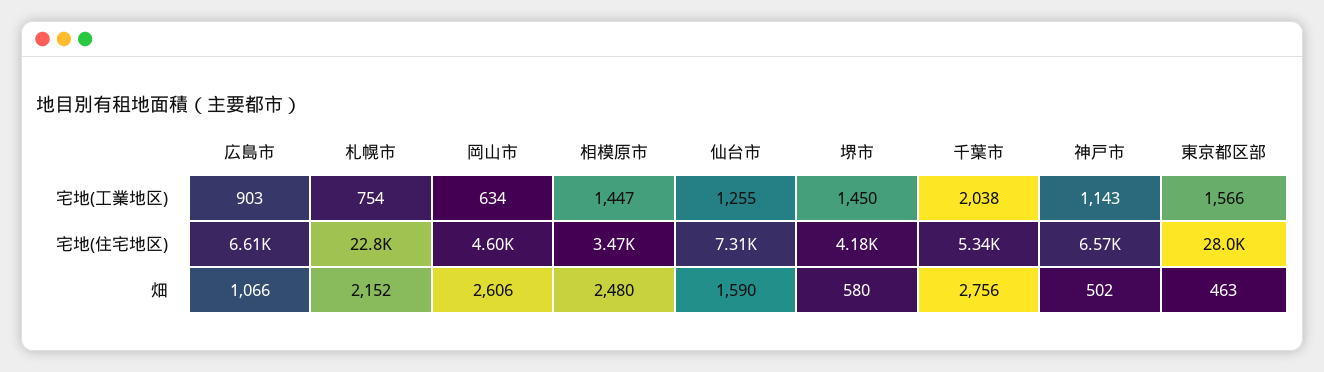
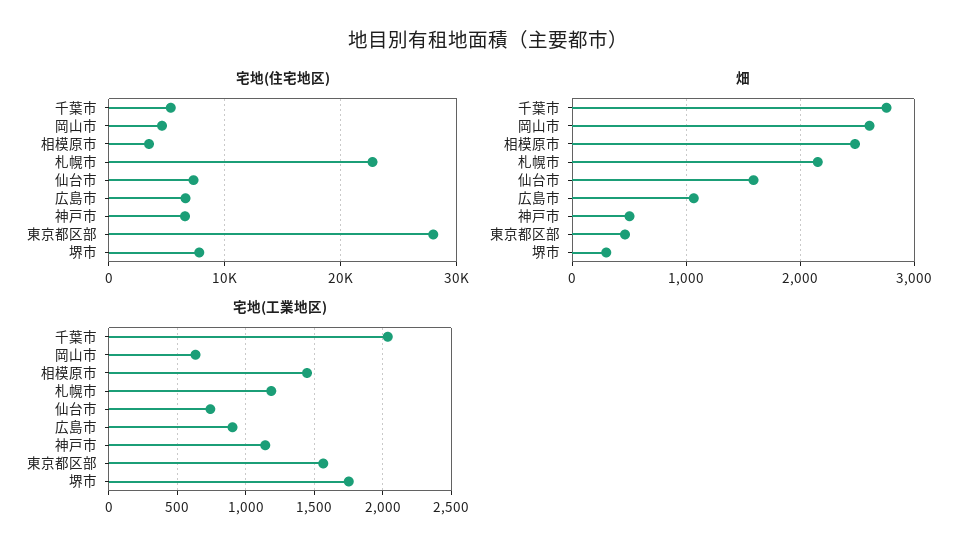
宅地(工業地区), 札幌市: 754 -> 1200
宅地(工業地区), 仙台市: 1255 -> 750
宅地(工業地区), 堺市: 1450 -> 1750
宅地(住宅地区), 堺市: 4180 -> 8000
畑, 堺市: 580 -> 300

